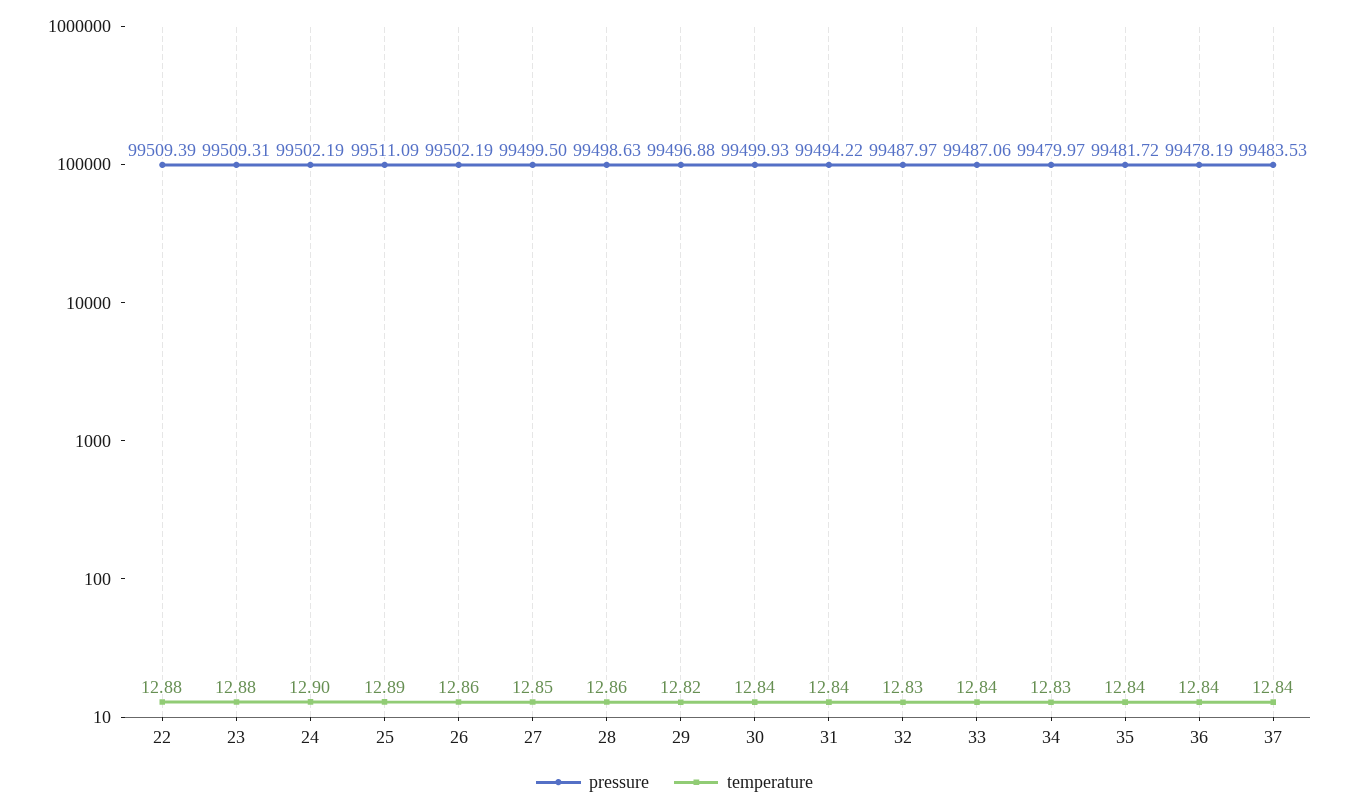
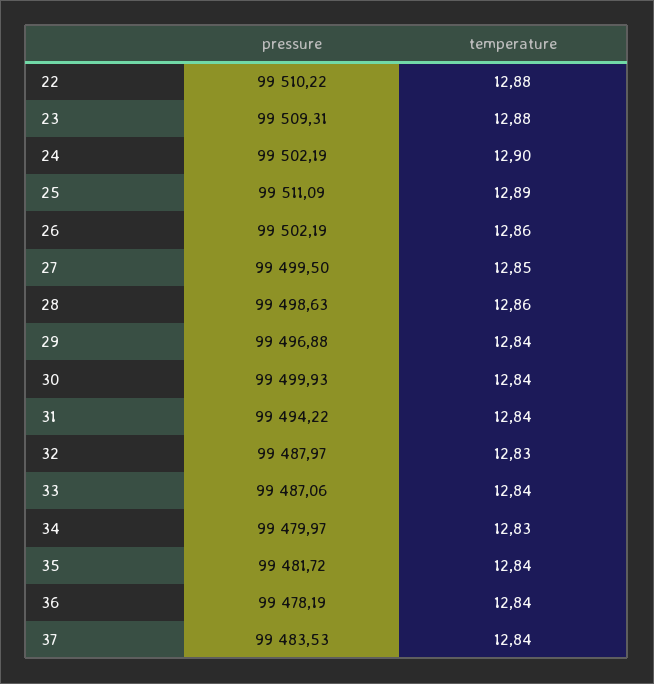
pressure, 22: 99509.39 -> 99510.22
temperature, 29: 12.82 -> 12.84

